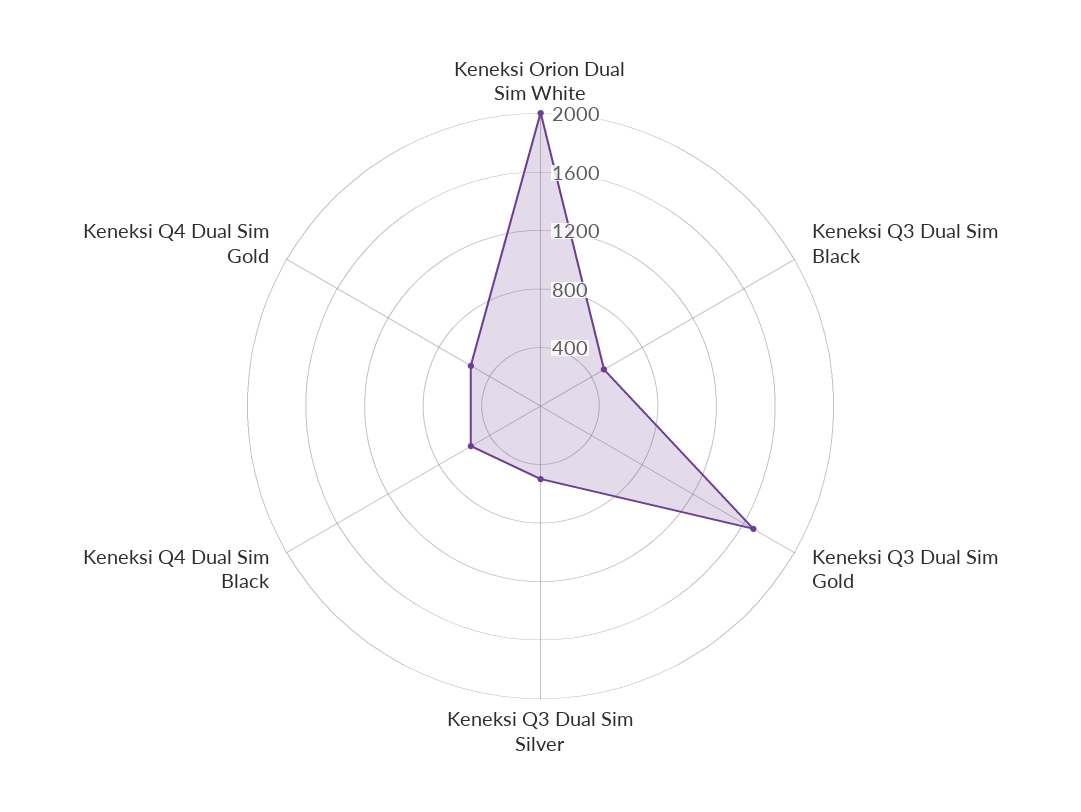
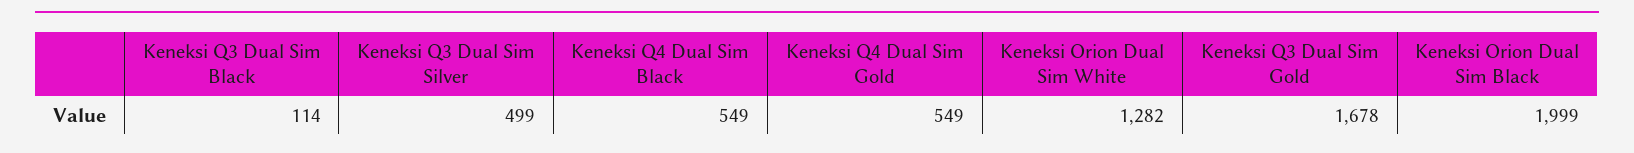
Keneksi Orion Dual Sim White: 2000 -> 1282
Keneksi Q3 Dual Sim Black: 500 -> 114
Keneksi Orion Dual Sim Black: none -> 1999

